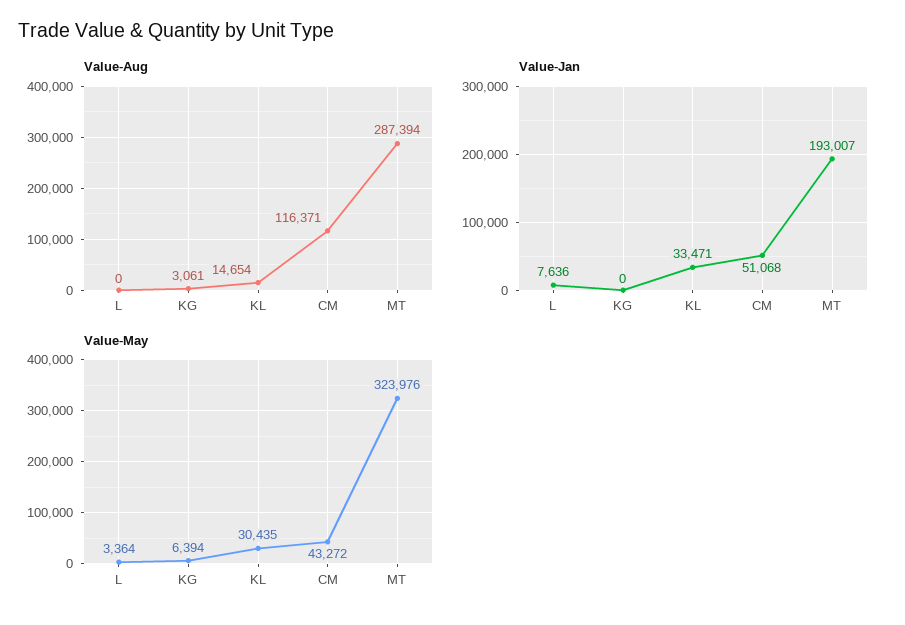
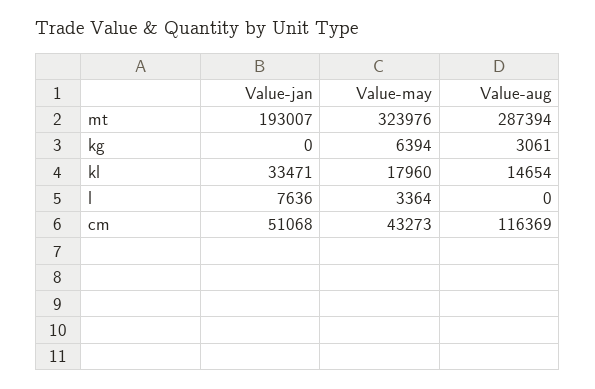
Value-Aug, CM: 116371 -> 116369
Value-May, KL: 30435 -> 17960
Value-May, CM: 43272 -> 43273

